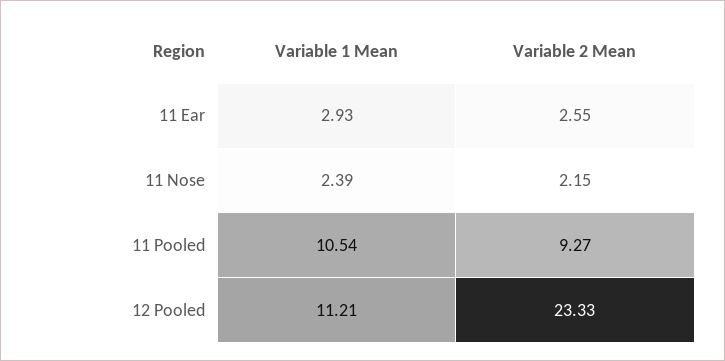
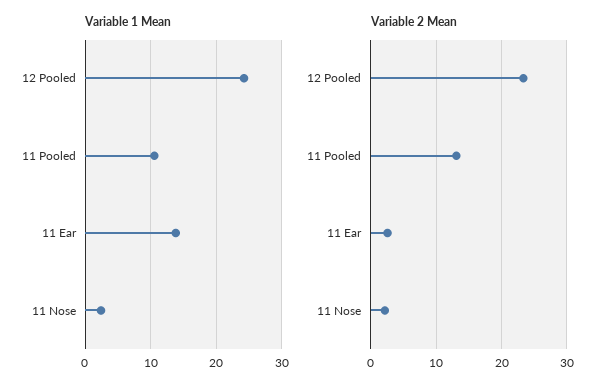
Variable 1 Mean, 11 Ear: 2.93 -> 14
Variable 2 Mean, 11 Pooled: 9.27 -> 13
Variable 1 Mean, 12 Pooled: 11.21 -> 24

